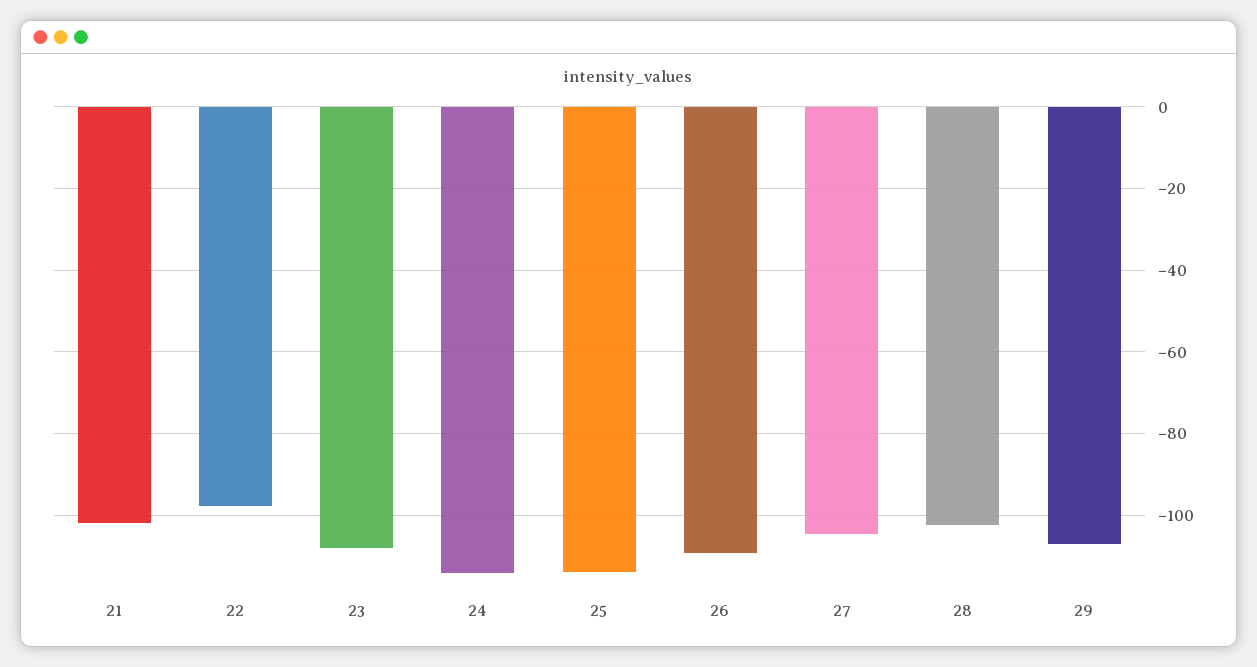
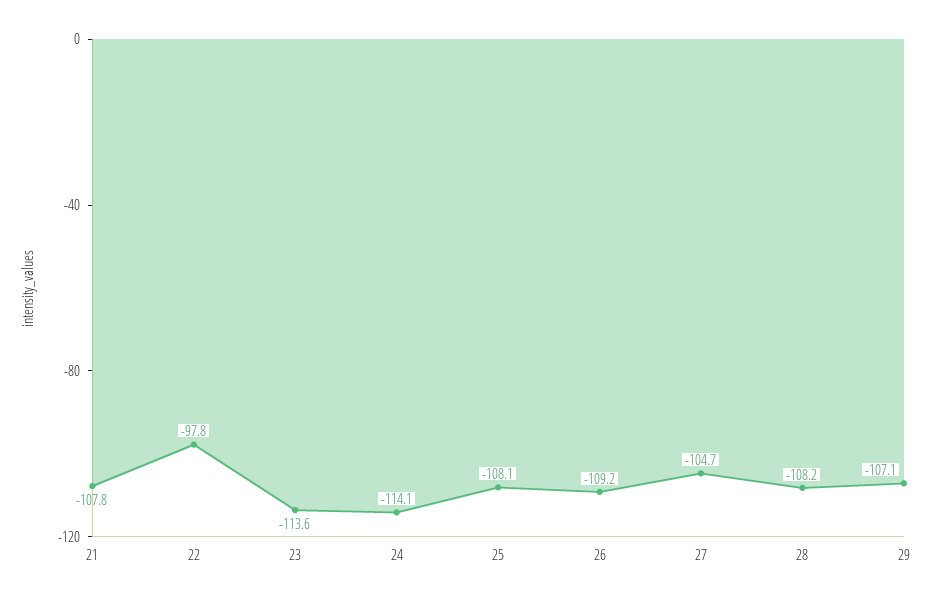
21: -102 -> -107.8
23: -108 -> -113.6
25: -114 -> -108.1
28: -102 -> -108.2

